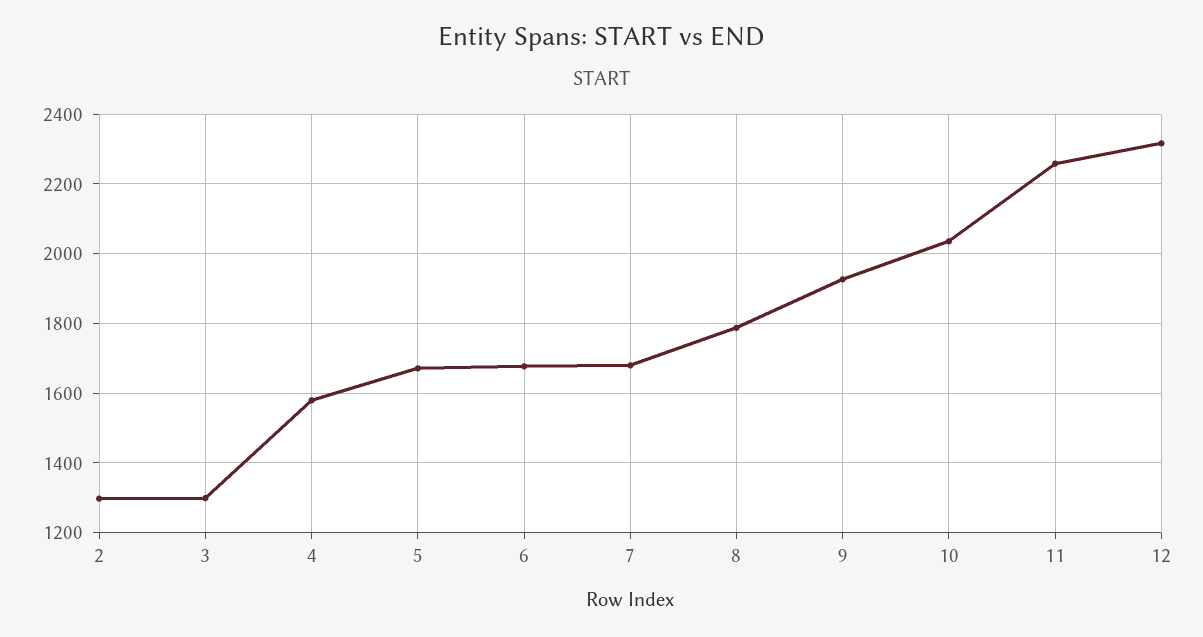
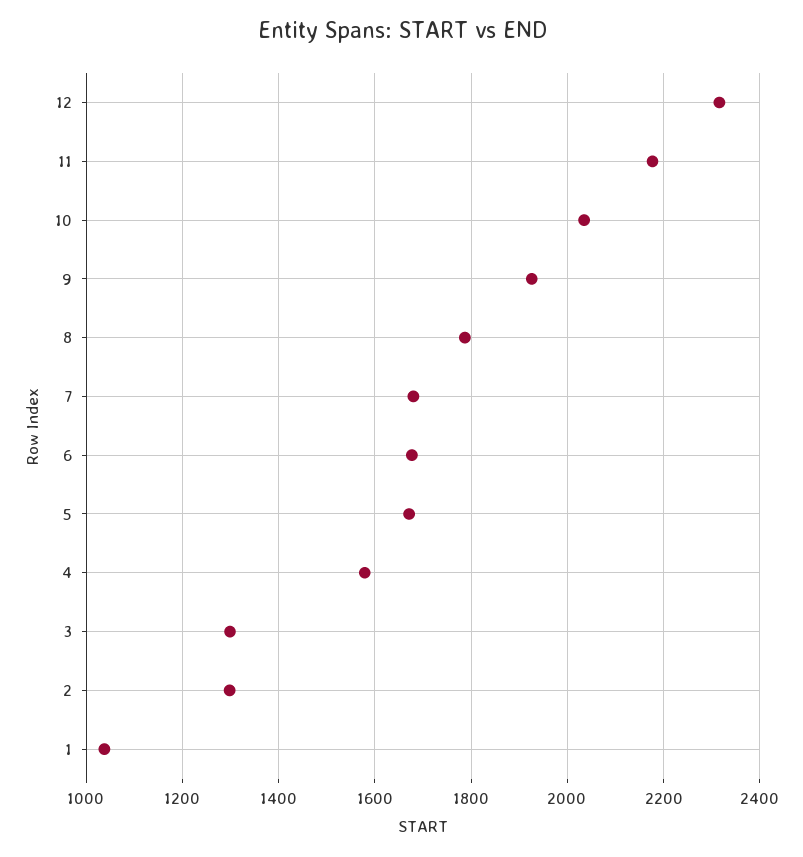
11: 2260 -> 2180
1: none -> 1040

